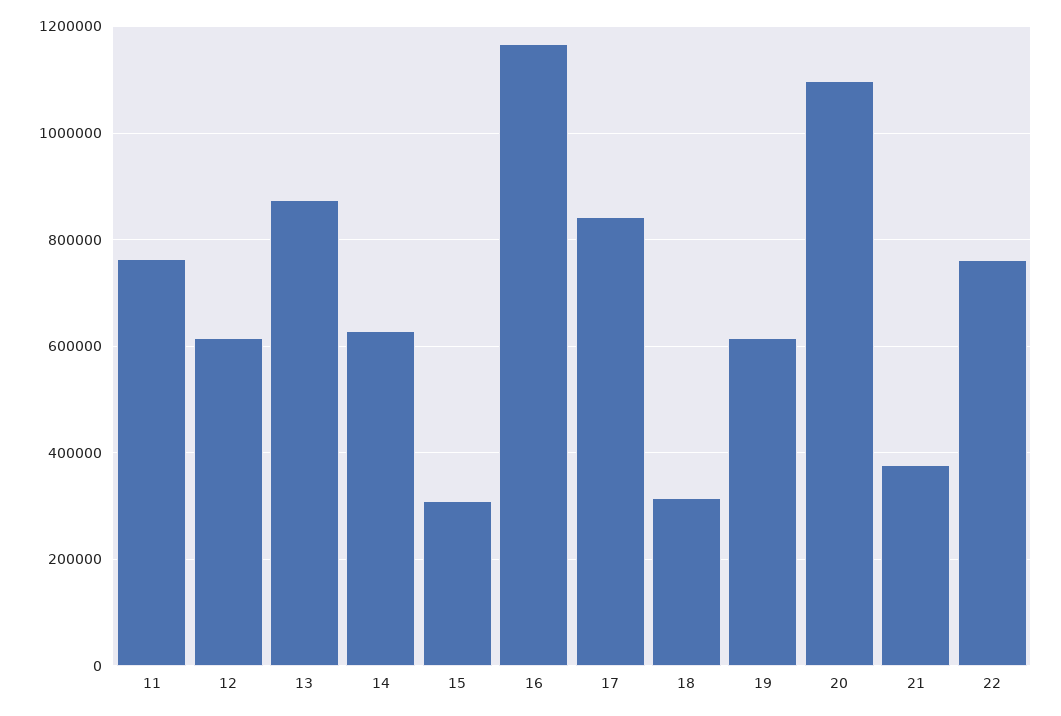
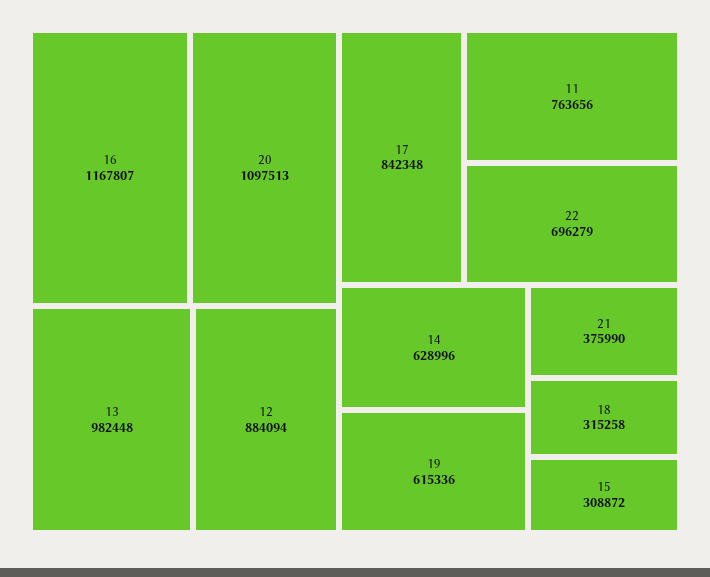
12: 620000 -> 884094
13: 880000 -> 982448
22: 760000 -> 696279

